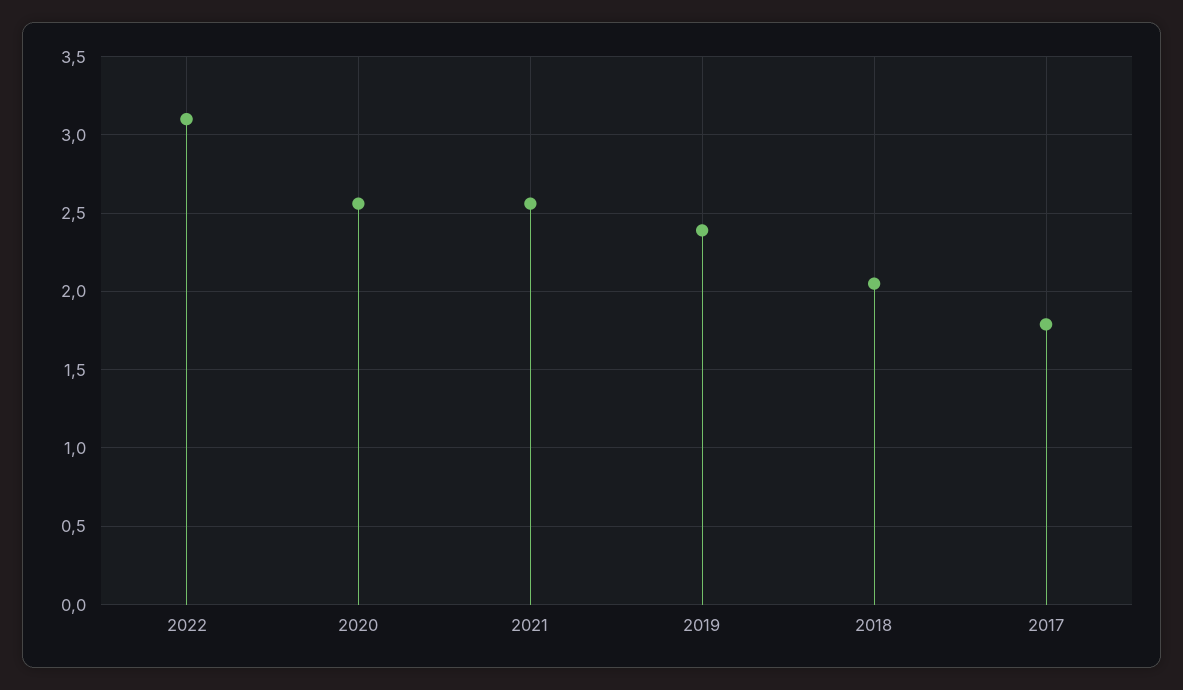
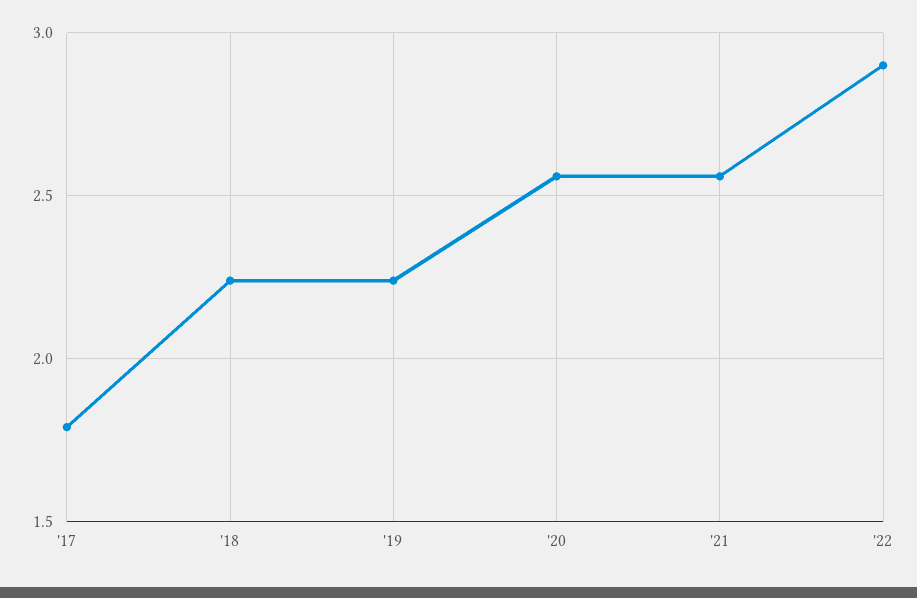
2022: 3.1 -> 2.9
2019: 2.4 -> 2.25
2018: 2.05 -> 2.25

